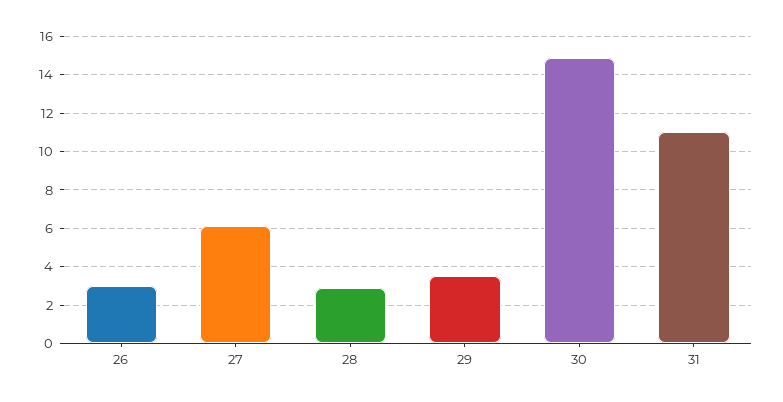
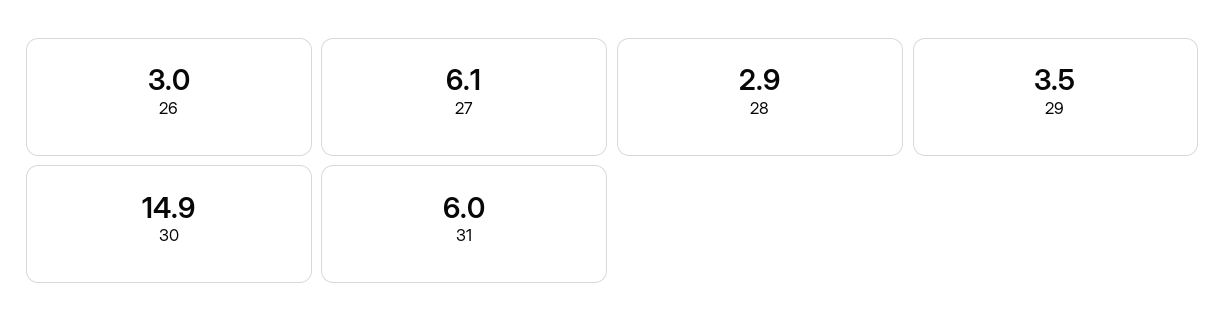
31: 11 -> 6

